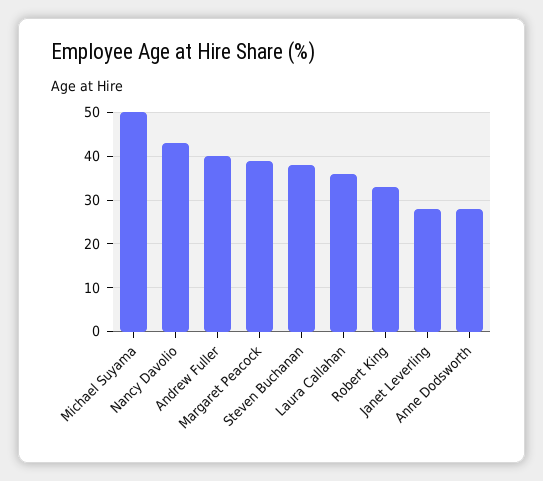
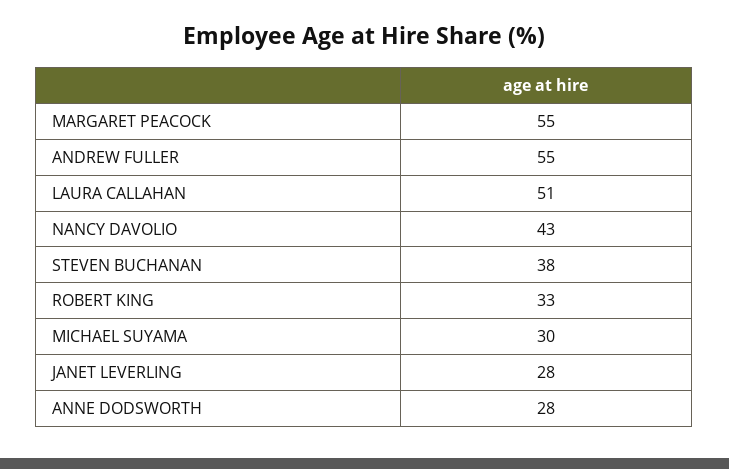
Michael Suyama: 50 -> 30
Andrew Fuller: 40 -> 55
Margaret Peacock: 40 -> 55
Laura Callahan: 35 -> 51

